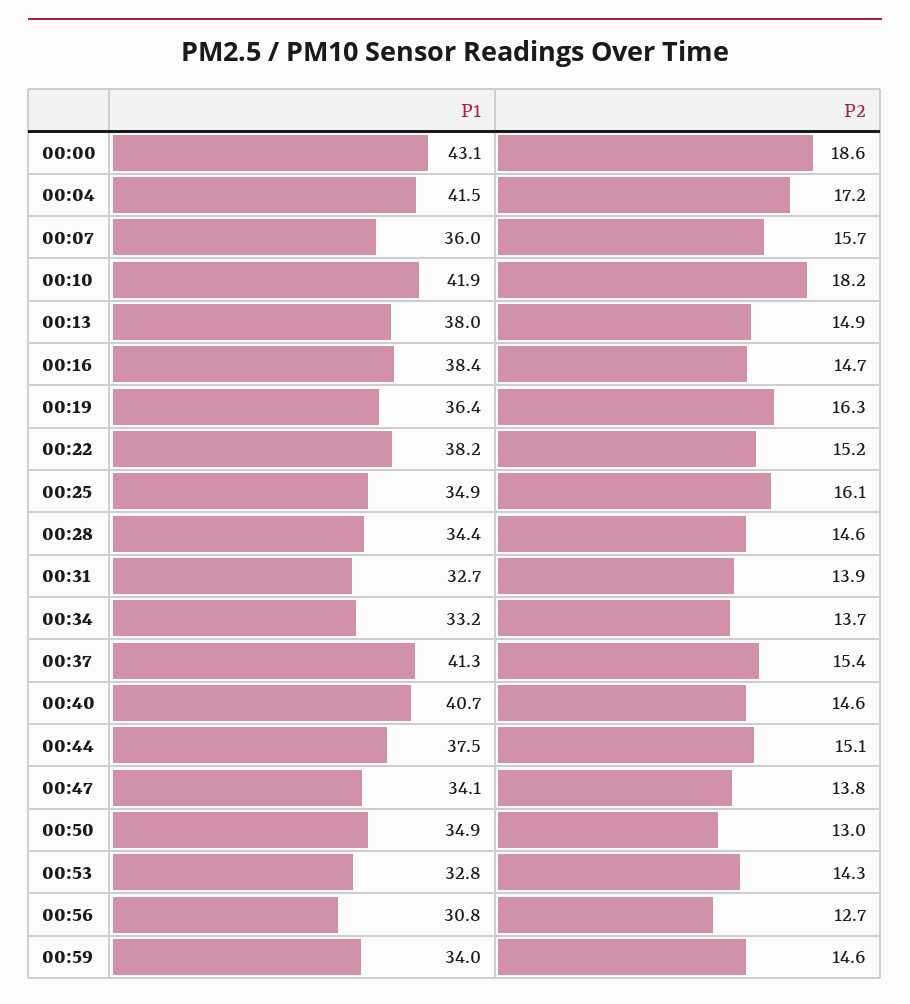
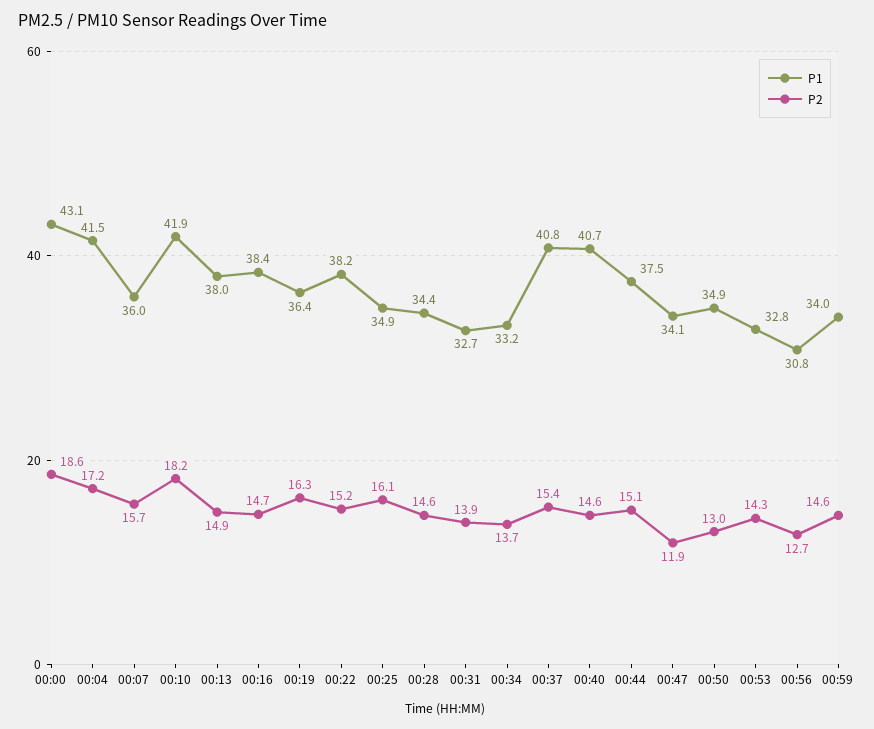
P1, 00:37: 41.3 -> 40.8
P2, 00:47: 13.8 -> 11.9

